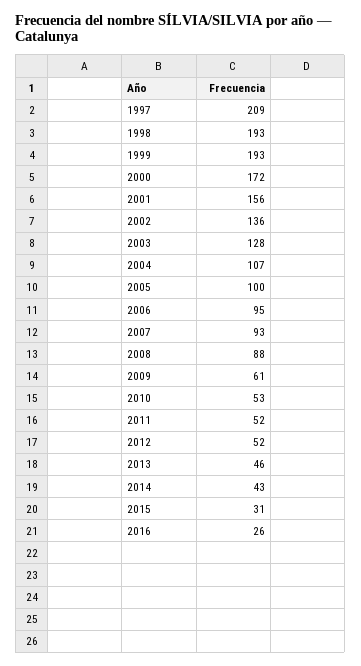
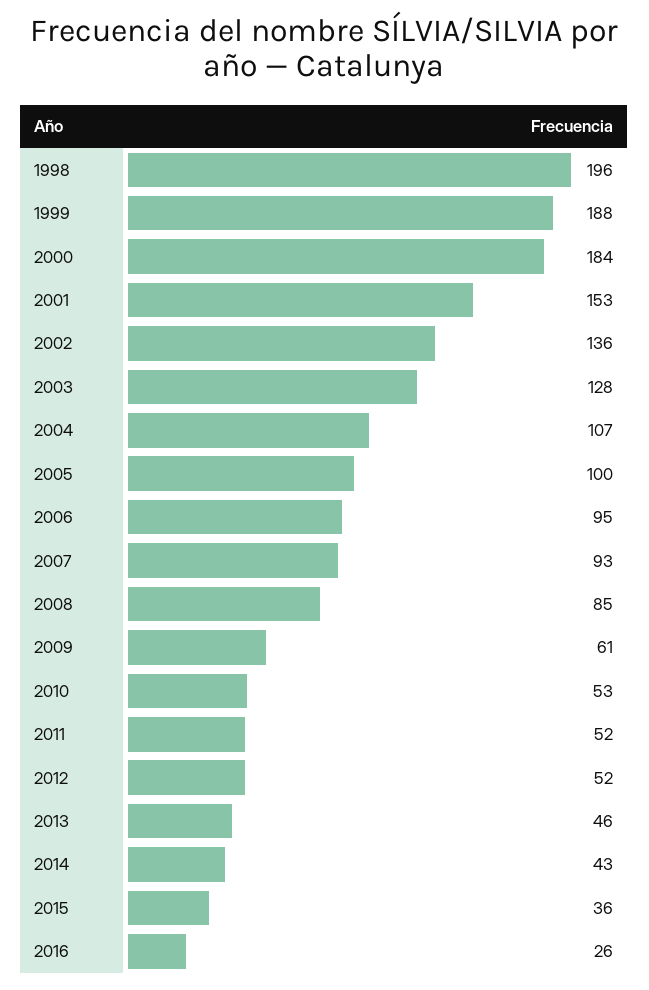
1997: 209 -> none
1998: 193 -> 196
1999: 193 -> 188
2000: 172 -> 184
2001: 156 -> 153
2008: 88 -> 85
2015: 31 -> 36

